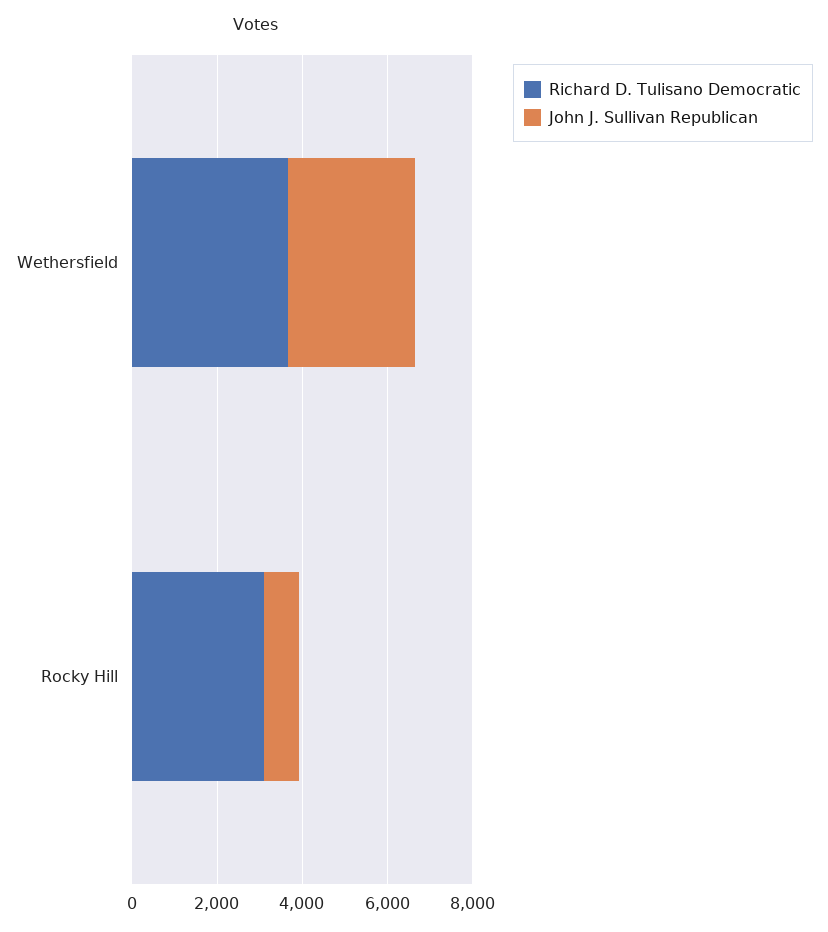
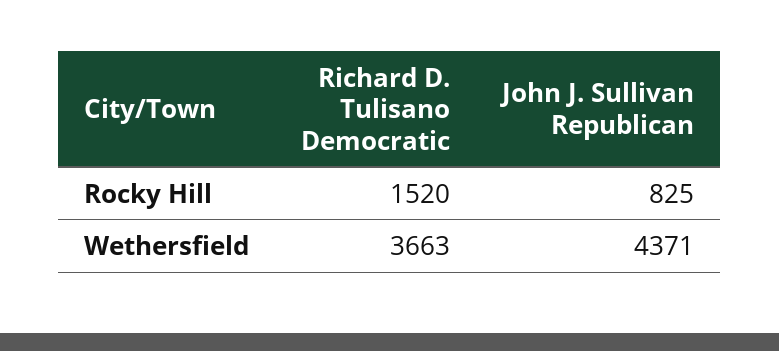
John J. Sullivan Republican, Wethersfield: 3000 -> 4371
Richard D. Tulisano Democratic, Rocky Hill: 3000 -> 1520

